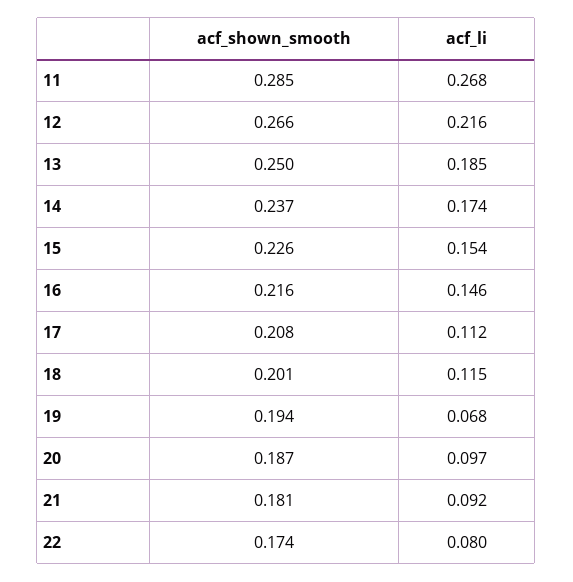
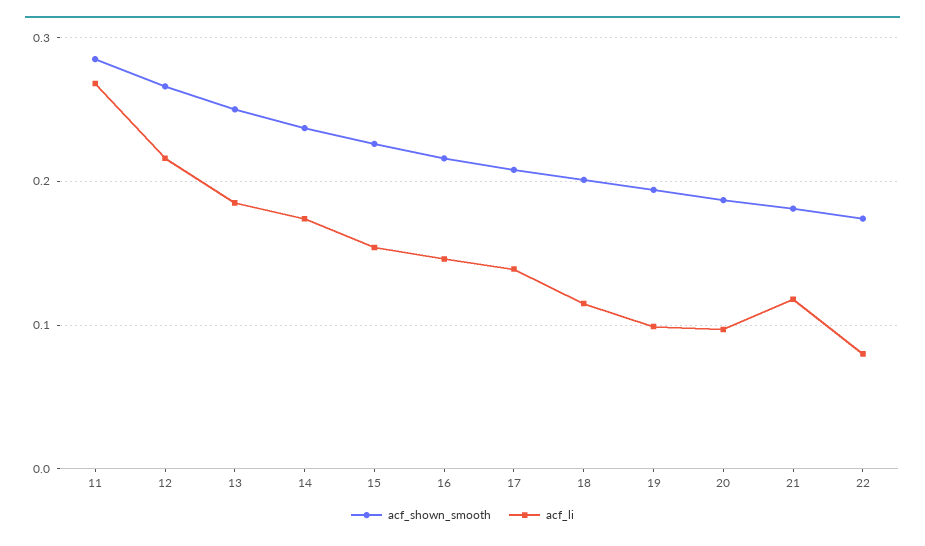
acf_li, 17: 0.112 -> 0.14
acf_li, 19: 0.068 -> 0.1
acf_li, 21: 0.092 -> 0.12

